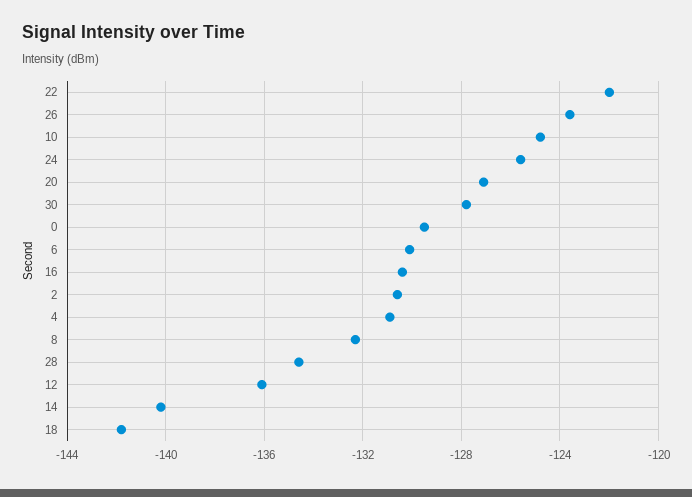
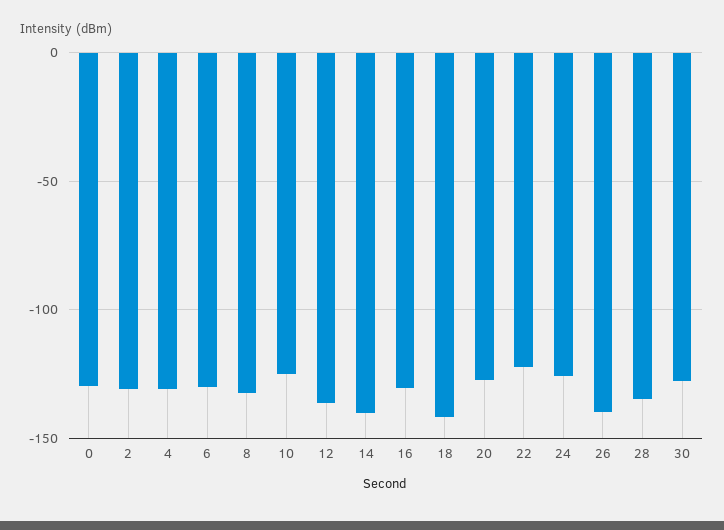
26: -123.5 -> -140

